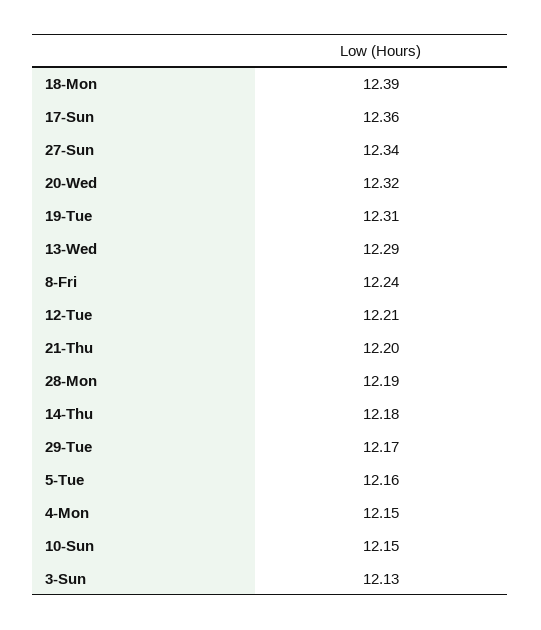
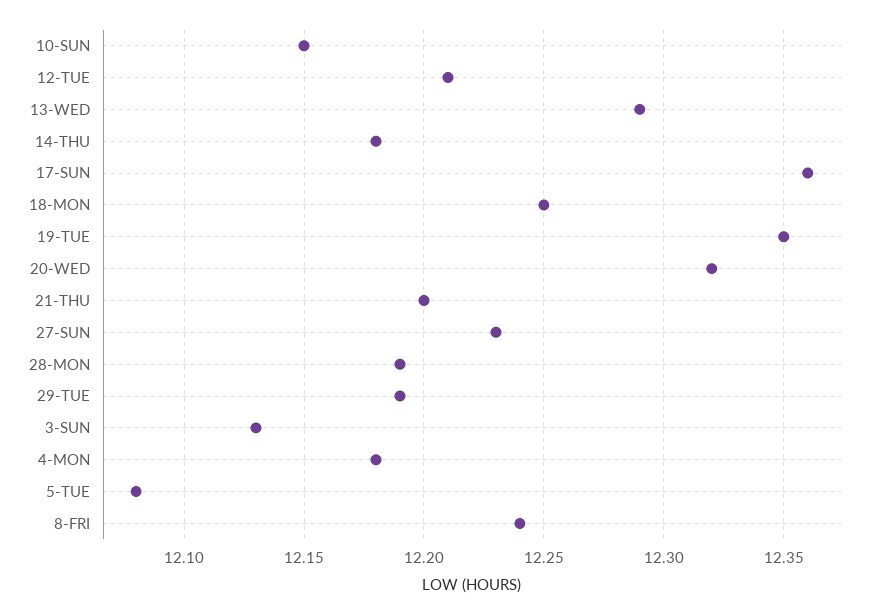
18-Mon: 12.39 -> 12.25
27-Sun: 12.34 -> 12.23
19-Tue: 12.31 -> 12.35
29-Tue: 12.17 -> 12.19
5-Tue: 12.16 -> 12.08
4-Mon: 12.15 -> 12.18

